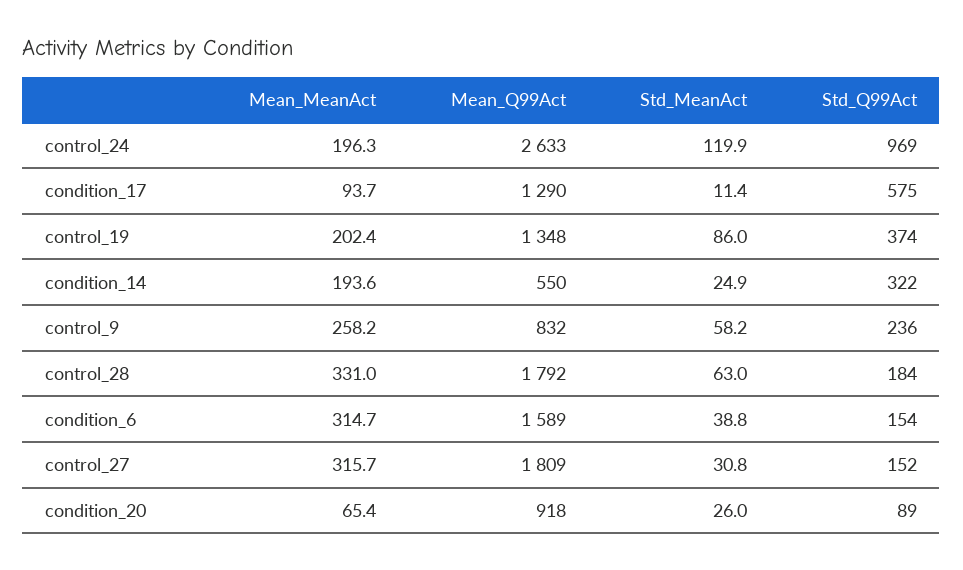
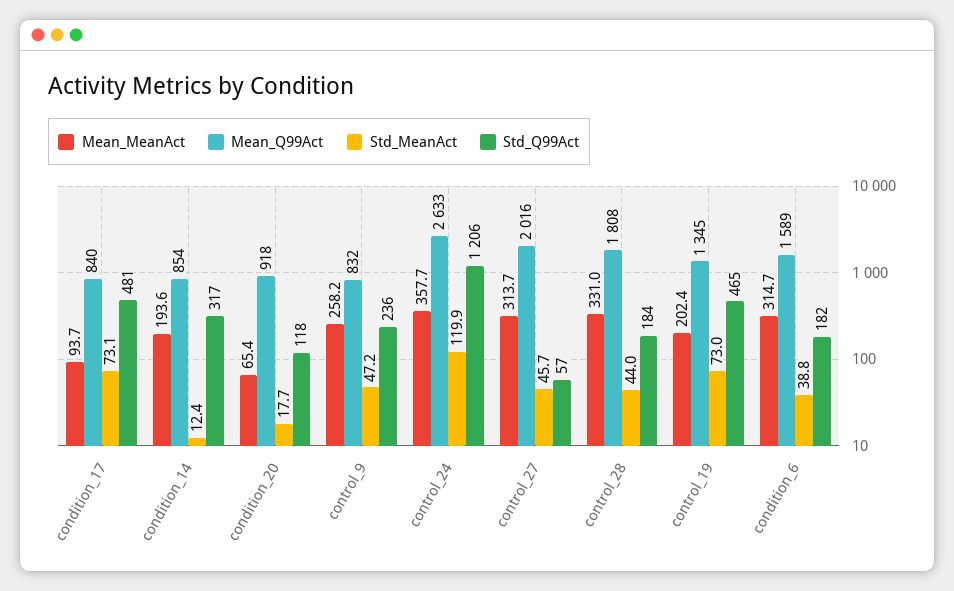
Mean_MeanAct, control_24: 196.3 -> 357.7
Std_Q99Act, control_24: 969 -> 1206
Mean_Q99Act, condition_17: 1290 -> 840
Std_MeanAct, condition_17: 11.4 -> 73.1
Std_Q99Act, condition_17: 575 -> 481
Mean_Q99Act, control_19: 1348 -> 1345
Std_MeanAct, control_19: 86 -> 73
Std_Q99Act, control_19: 374 -> 465
Mean_Q99Act, condition_14: 550 -> 854
Std_MeanAct, condition_14: 24.9 -> 12.4
Std_Q99Act, condition_14: 322 -> 317
Std_MeanAct, control_9: 58.2 -> 47.2
Mean_Q99Act, control_28: 1792 -> 1808
Std_MeanAct, control_28: 63 -> 44
Std_Q99Act, condition_6: 154 -> 182
Mean_MeanAct, control_27: 315.7 -> 313.7
Mean_Q99Act, control_27: 1809 -> 2016
Std_MeanAct, control_27: 30.8 -> 45.7
Std_Q99Act, control_27: 152 -> 57
Std_MeanAct, condition_20: 26 -> 17.7
Std_Q99Act, condition_20: 89 -> 118

